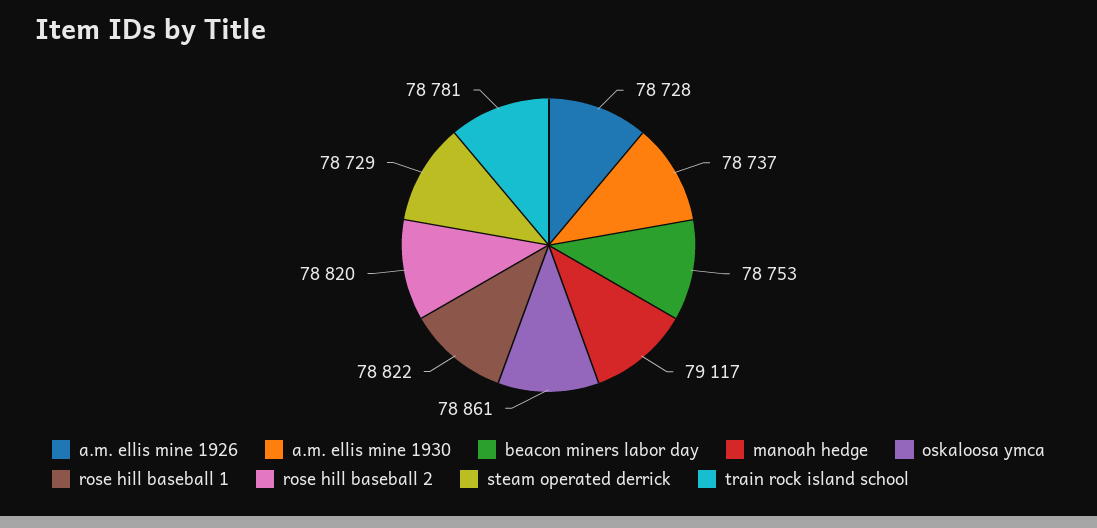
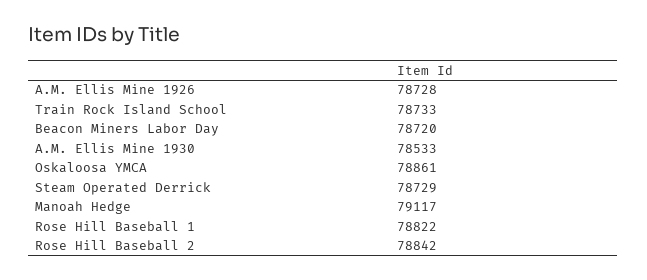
a.m. ellis mine 1930: 78737 -> 78533
beacon miners labor day: 78753 -> 78720
rose hill baseball 2: 78820 -> 78842
train rock island school: 78781 -> 78733

